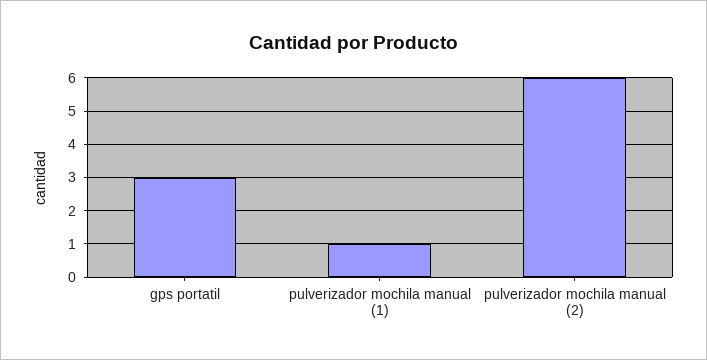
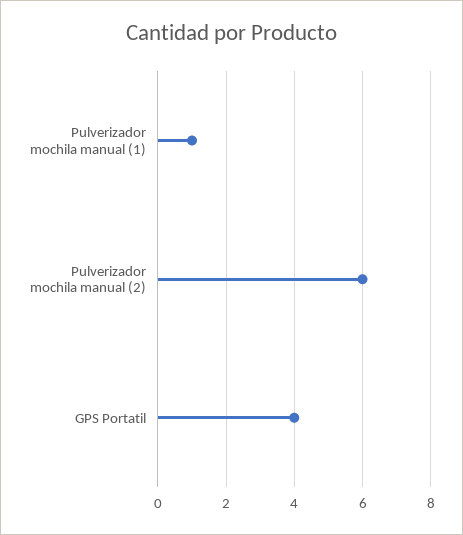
gps portatil: 3 -> 4

